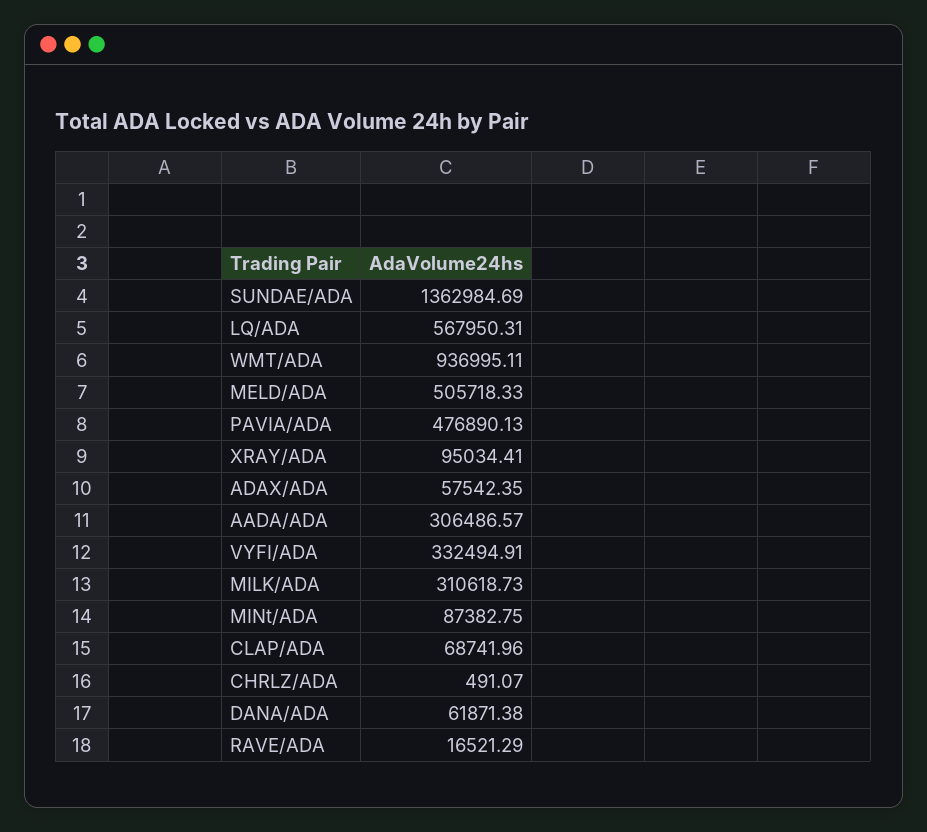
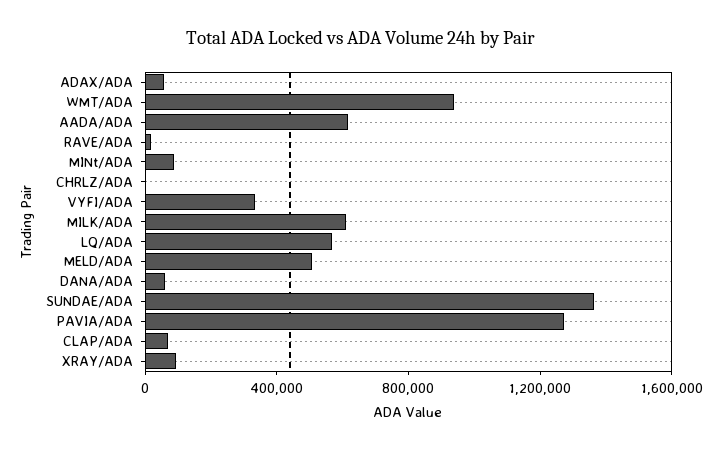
PAVIA/ADA: 476890.13 -> 1300000
AADA/ADA: 306486.57 -> 600000
MILK/ADA: 310618.73 -> 600000

